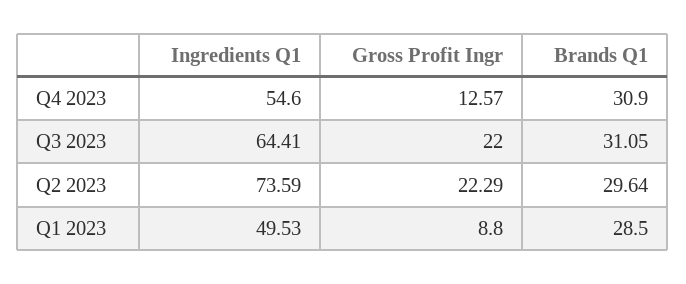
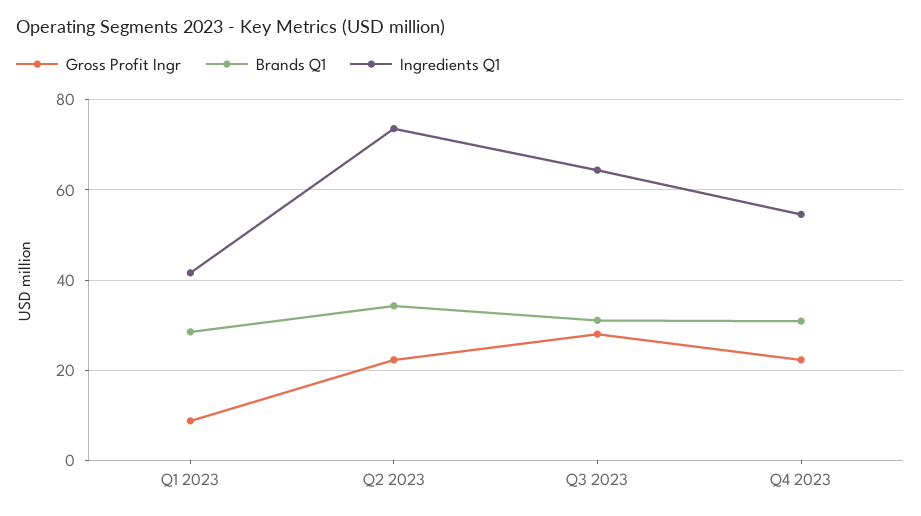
Gross Profit Ingr, Q4 2023: 12.57 -> 22
Gross Profit Ingr, Q3 2023: 22 -> 28
Brands Q1, Q2 2023: 29.64 -> 34
Ingredients Q1, Q1 2023: 49.53 -> 42

